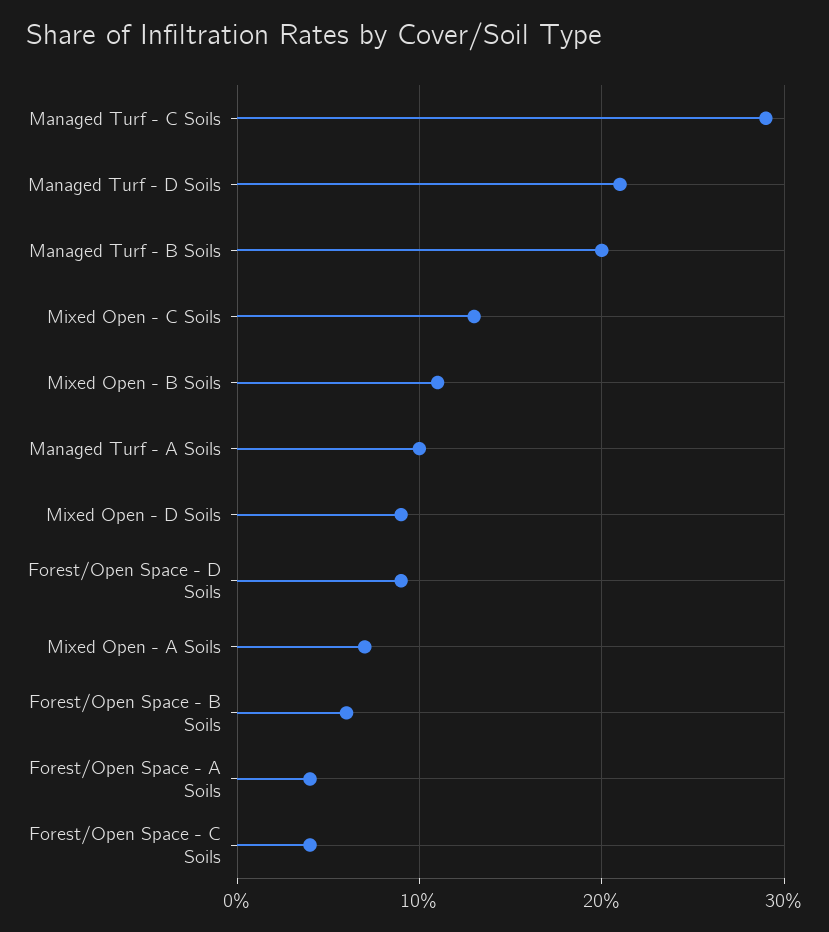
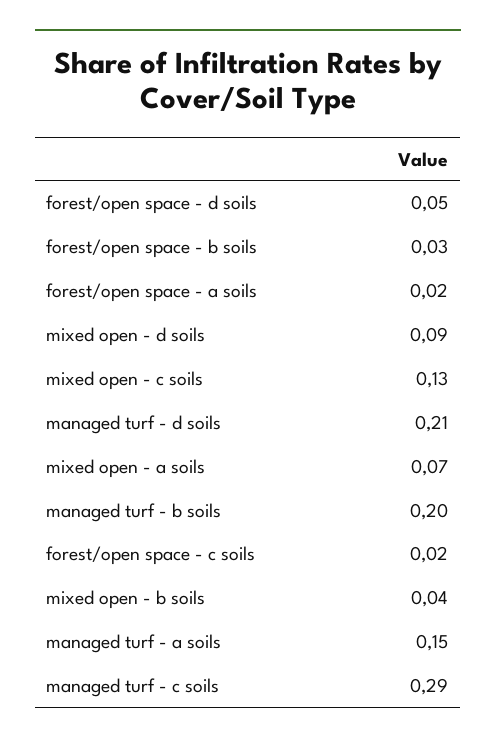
Mixed Open - B Soils: 0.11 -> 0.04
Managed Turf - A Soils: 0.1 -> 0.15
Forest/Open Space - D Soils: 0.09 -> 0.05
Forest/Open Space - B Soils: 0.06 -> 0.03
Forest/Open Space - A Soils: 0.04 -> 0.02
Forest/Open Space - C Soils: 0.04 -> 0.02

